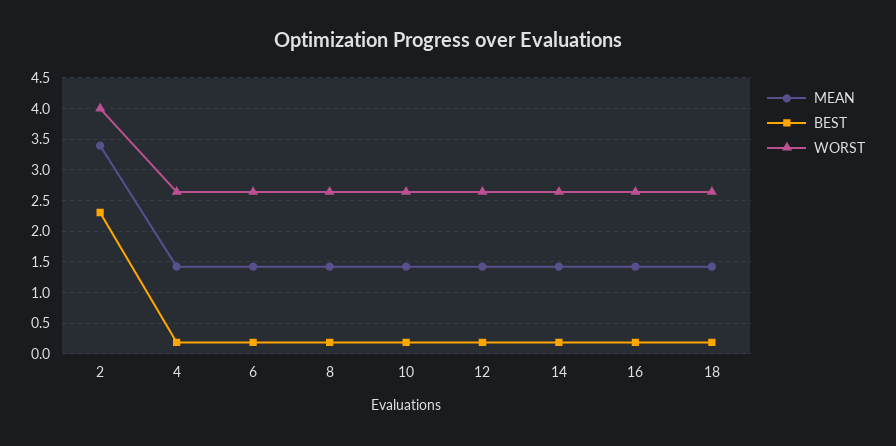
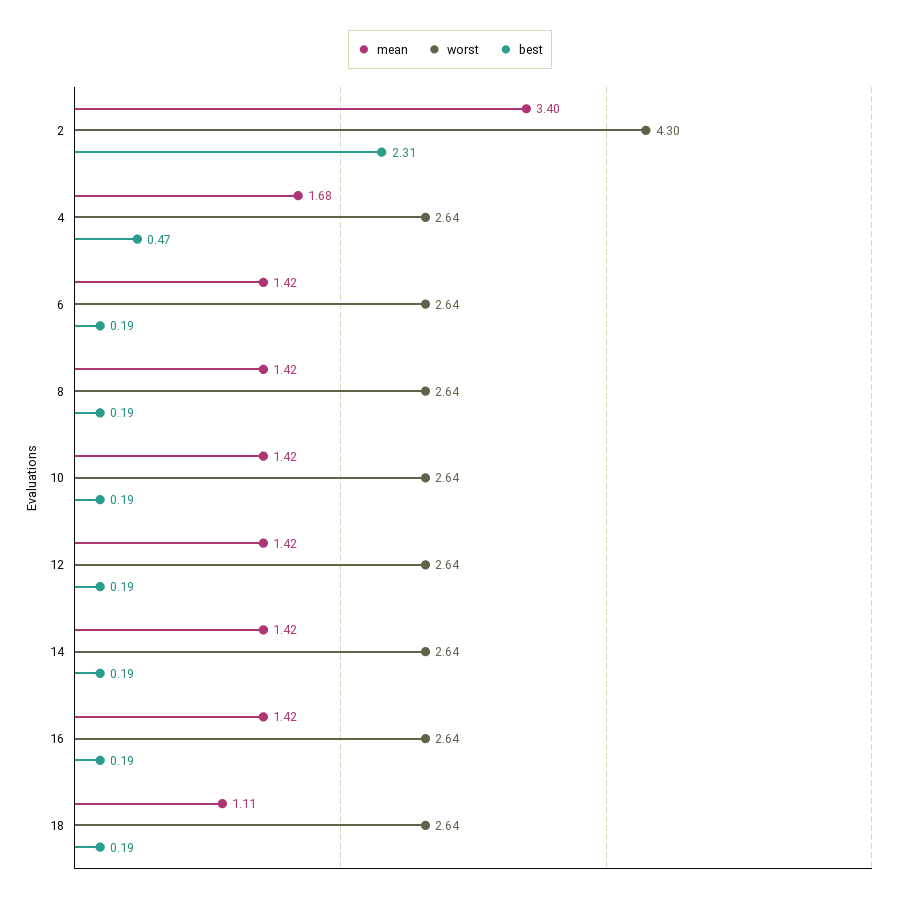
WORST, 2: 4 -> 4.3
MEAN, 4: 1.4 -> 1.68
BEST, 4: 0.2 -> 0.47
MEAN, 18: 1.4 -> 1.11

